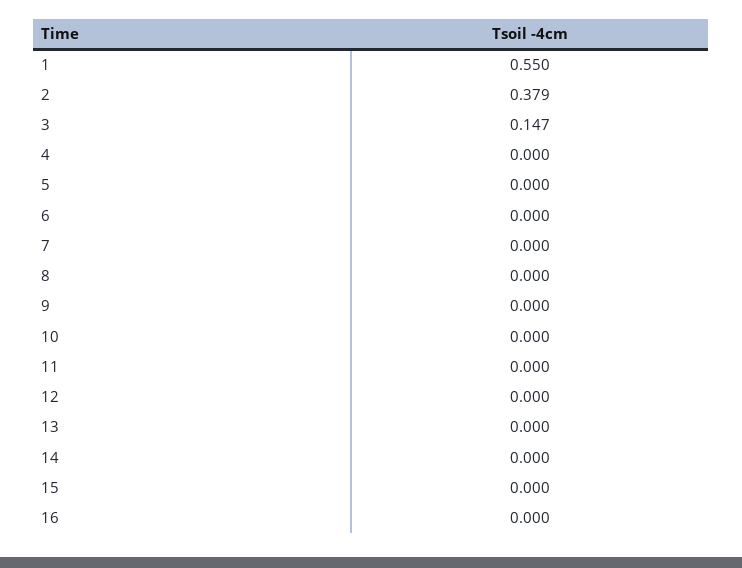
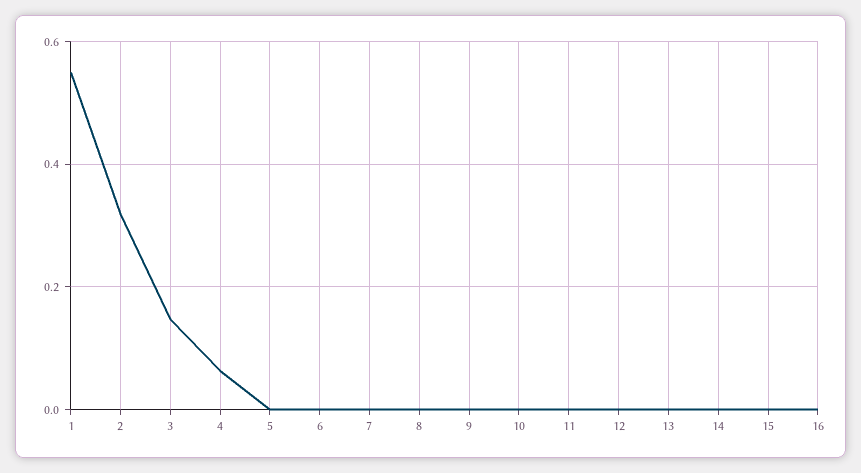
2: 0.379 -> 0.32
4: 0 -> 0.06

